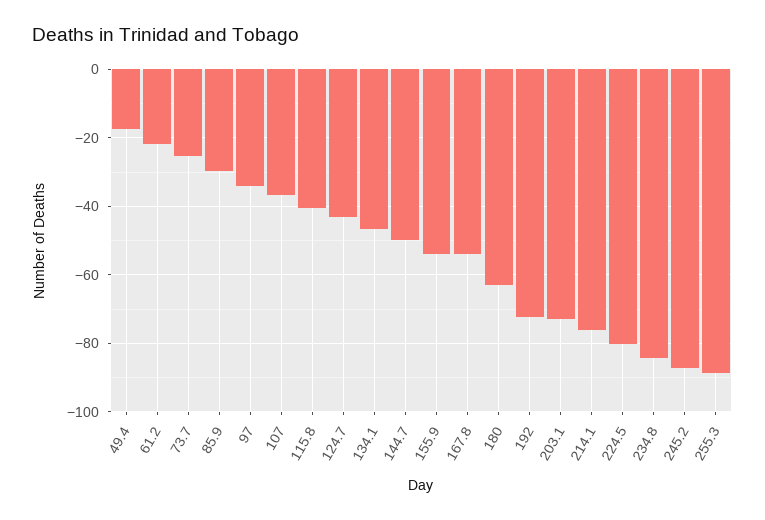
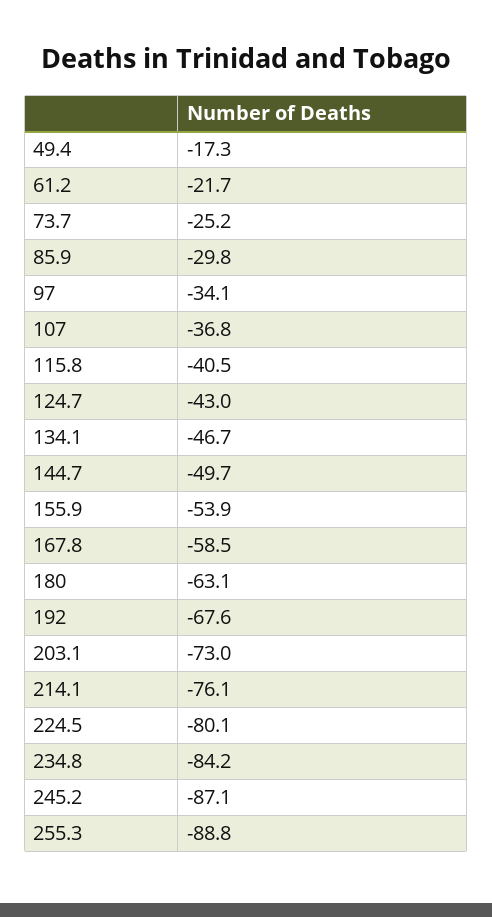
167.8: -54 -> -58.5
192: -72 -> -67.6

